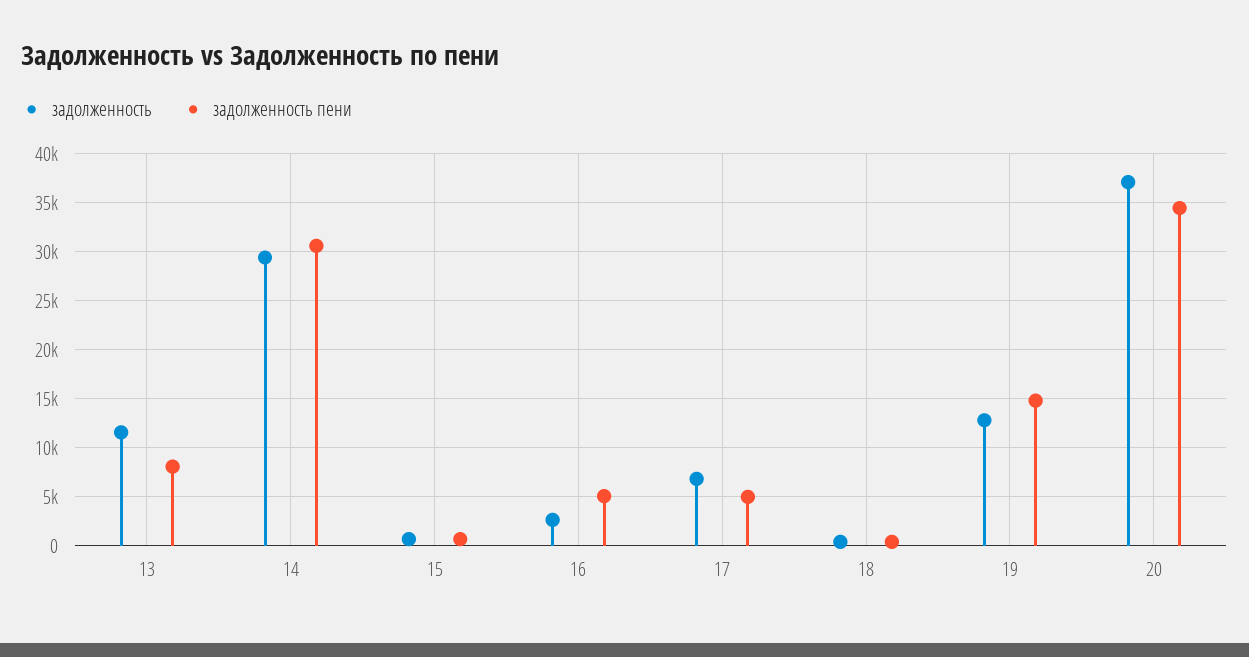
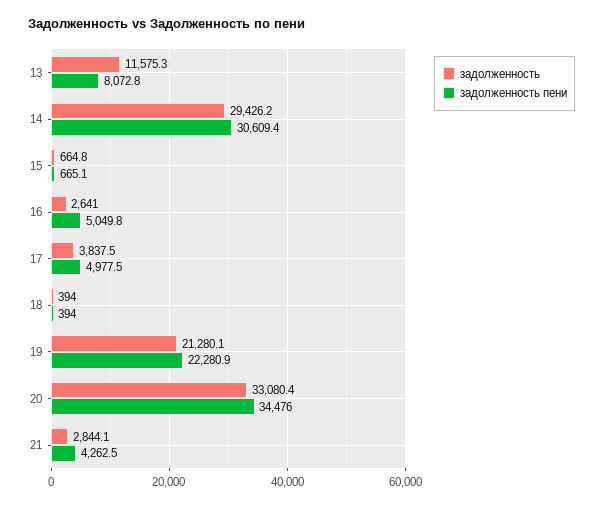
задолженность, 17: 7000 -> 3837.5
задолженность, 19: 13000 -> 21280.1
задолженность пени, 19: 15000 -> 22280.9
задолженность, 20: 37000 -> 33080.4
задолженность, 21: none -> 2844.1
задолженность пени, 21: none -> 4262.5

